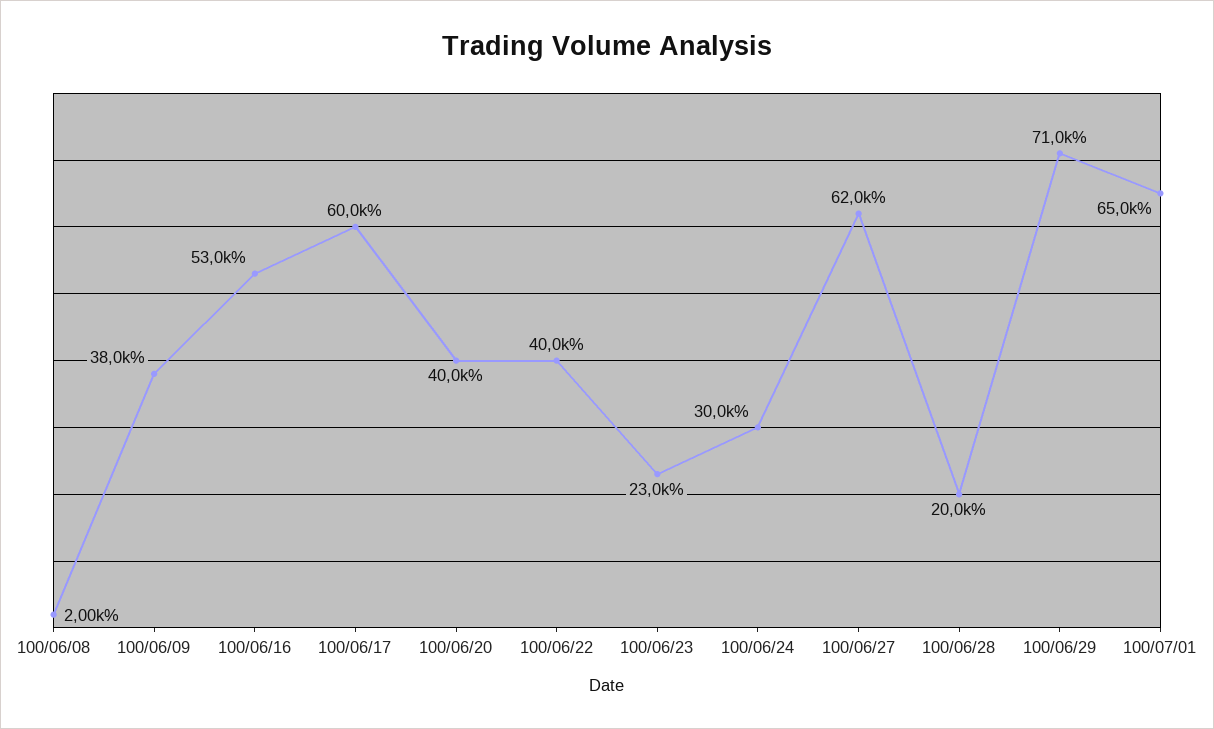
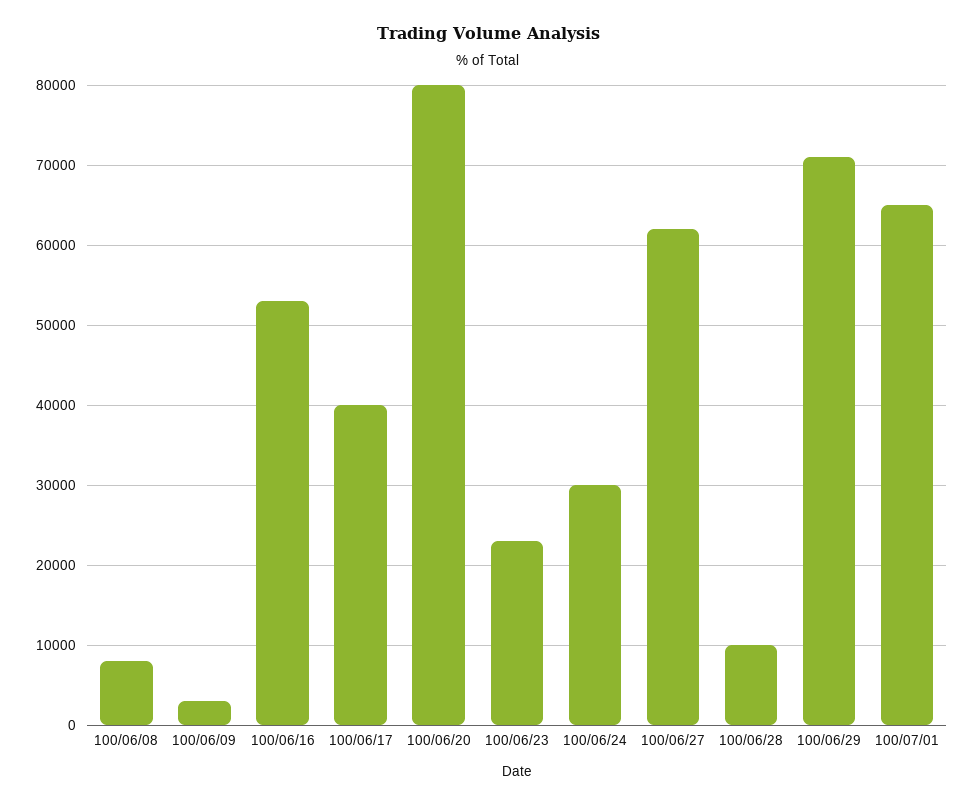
100/06/08: 2000 -> 8000
100/06/09: 38000 -> 3000
100/06/17: 60000 -> 40000
100/06/20: 40000 -> 80000
100/06/22: 40000 -> none
100/06/28: 20000 -> 10000

